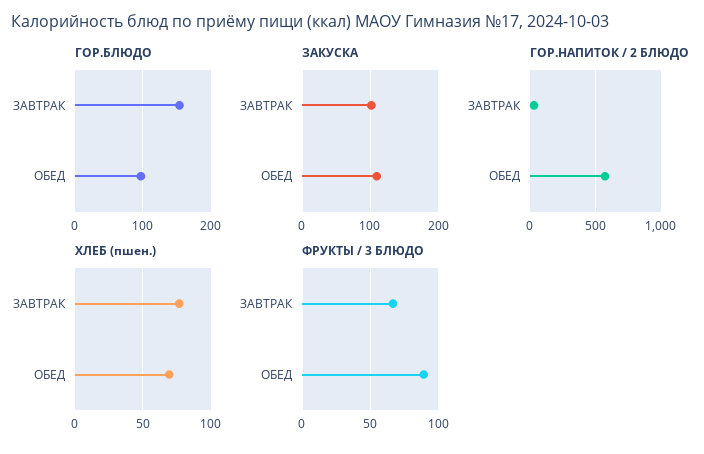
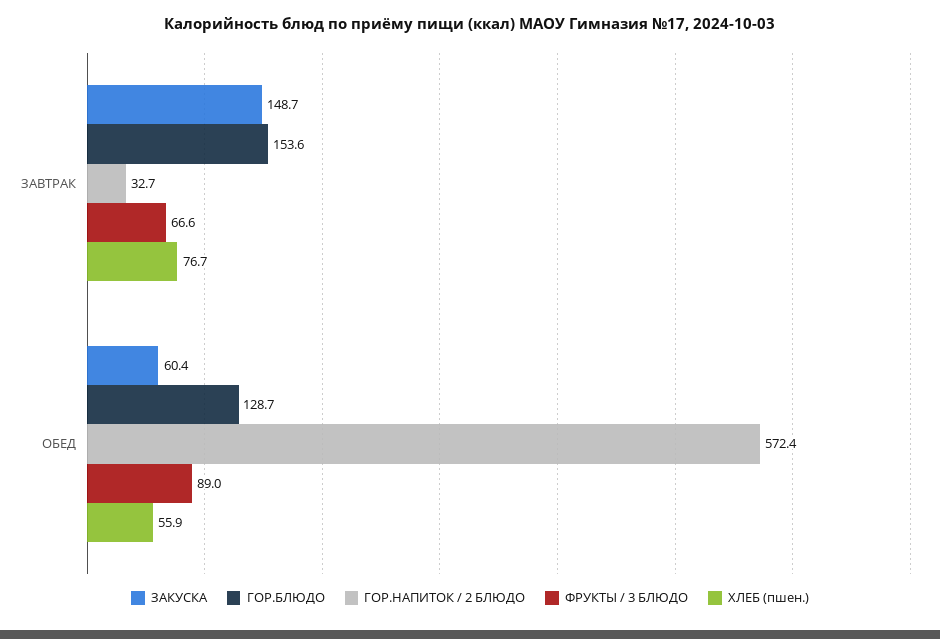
ГОР.БЛЮДО, ОБЕД: 100 -> 128.7
ЗАКУСКА, ЗАВТРАК: 100 -> 148.7
ЗАКУСКА, ОБЕД: 110 -> 60.4
ХЛЕБ (пшен.), ОБЕД: 70 -> 55.9

